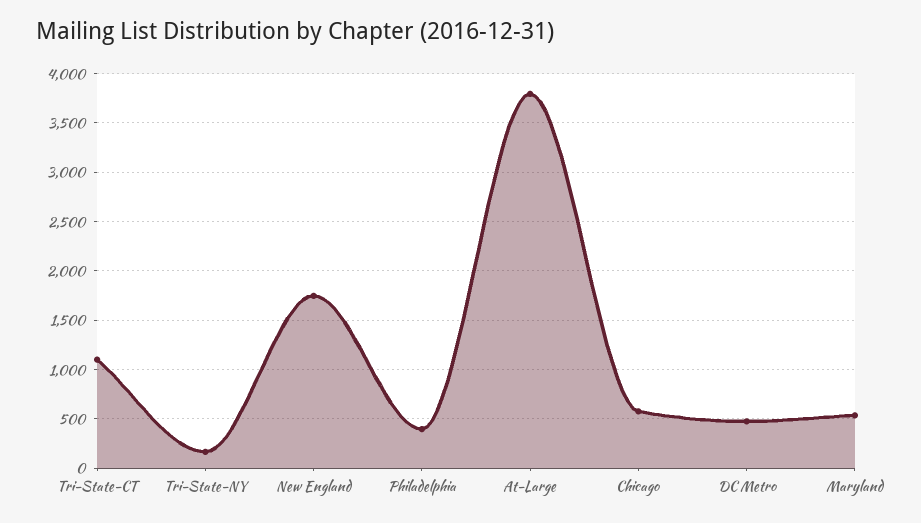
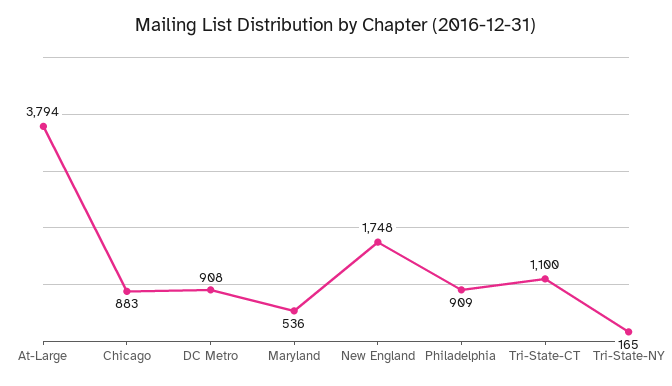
Philadelphia: 400 -> 909
Chicago: 600 -> 883
DC Metro: 500 -> 908

